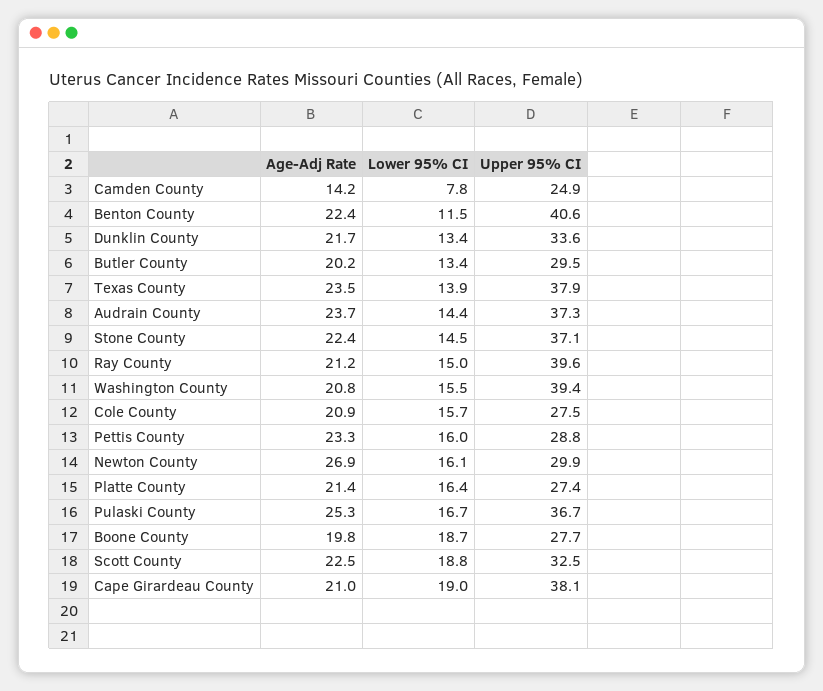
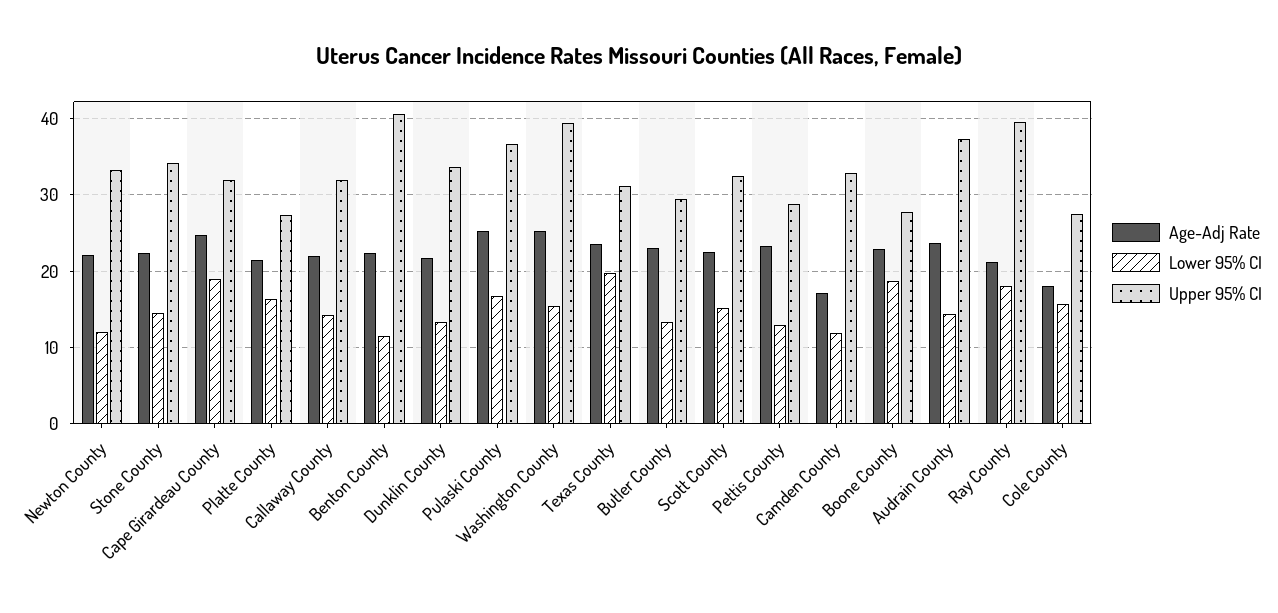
Age-Adj Rate, Camden County: 14.2 -> 17
Lower 95% CI, Camden County: 7.8 -> 12
Upper 95% CI, Camden County: 24.9 -> 33
Age-Adj Rate, Butler County: 20.2 -> 23
Lower 95% CI, Texas County: 13.9 -> 20
Upper 95% CI, Texas County: 37.9 -> 31
Upper 95% CI, Stone County: 37.1 -> 34
Lower 95% CI, Ray County: 15 -> 18
Age-Adj Rate, Washington County: 20.8 -> 25
Age-Adj Rate, Cole County: 20.9 -> 18
Lower 95% CI, Pettis County: 16 -> 13
Age-Adj Rate, Newton County: 26.9 -> 22
Lower 95% CI, Newton County: 16.1 -> 12
Upper 95% CI, Newton County: 29.9 -> 33
Age-Adj Rate, Boone County: 19.8 -> 23
Lower 95% CI, Scott County: 18.8 -> 15
Age-Adj Rate, Cape Girardeau County: 21 -> 25
Upper 95% CI, Cape Girardeau County: 38.1 -> 32
Age-Adj Rate, Callaway County: none -> 22
Lower 95% CI, Callaway County: none -> 14
Upper 95% CI, Callaway County: none -> 32

